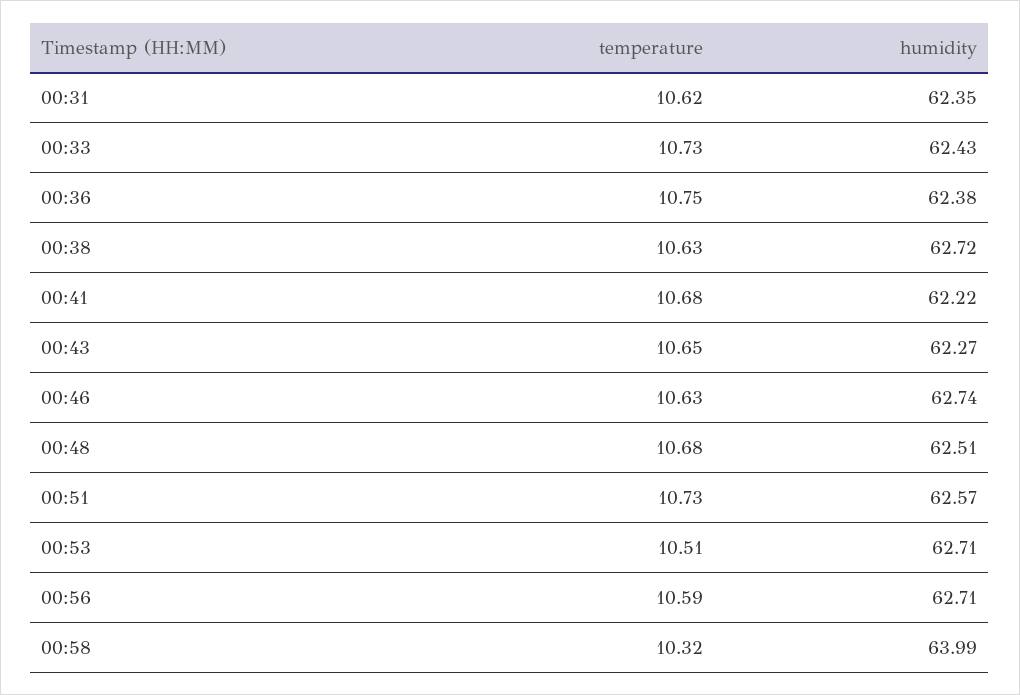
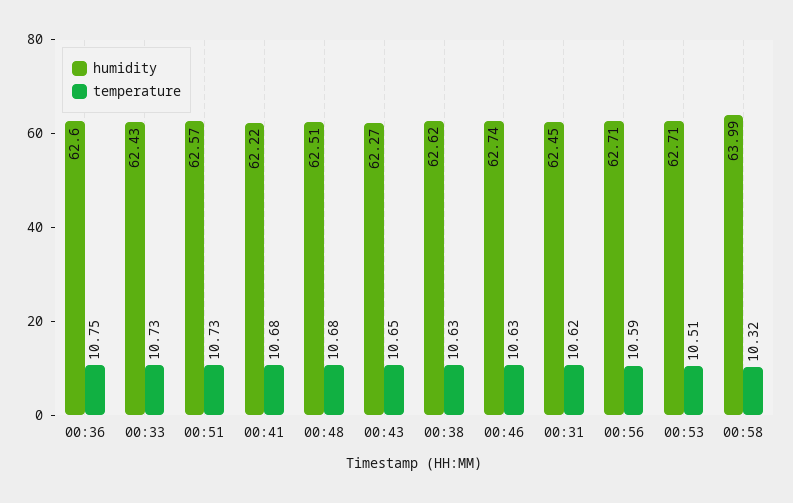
humidity, 00:31: 62.35 -> 62.45
humidity, 00:36: 62.38 -> 62.6
humidity, 00:38: 62.72 -> 62.62

